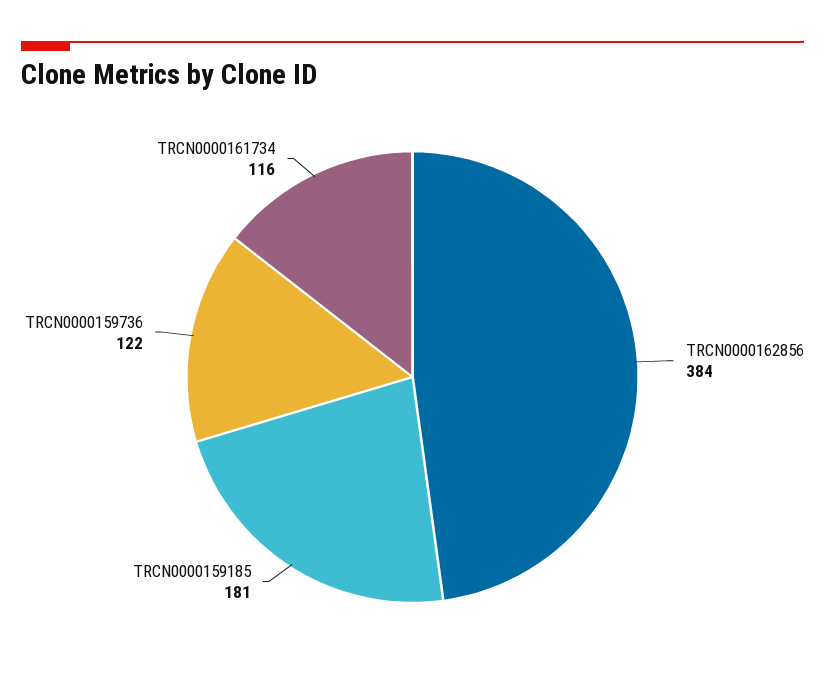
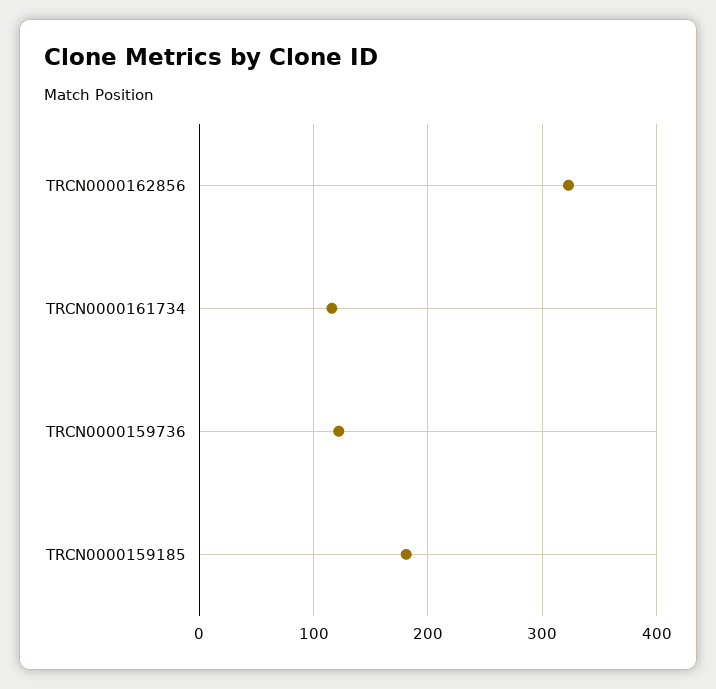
TRCN0000162856: 384 -> 320

